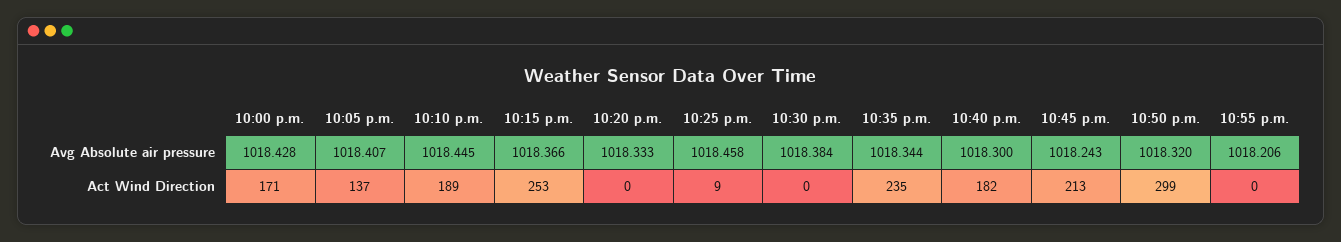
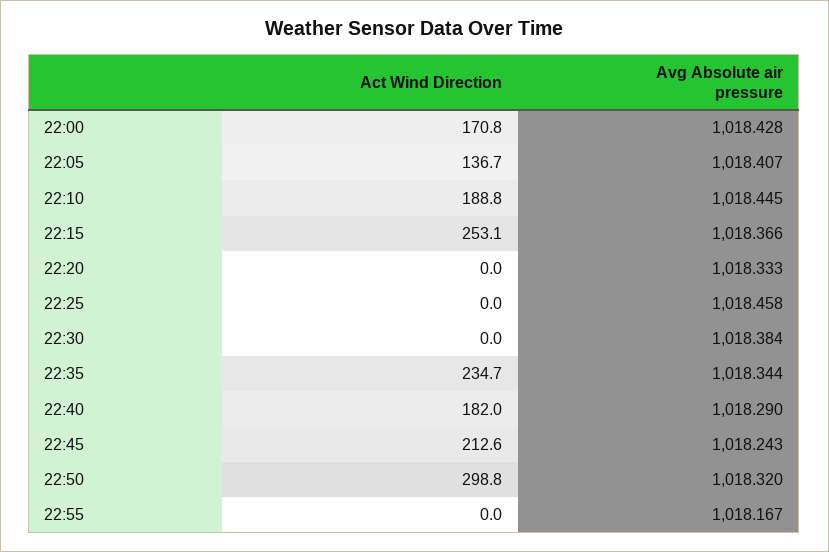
10:40 p.m., Avg Absolute air pressure: 1018.3 -> 1018.29
10:55 p.m., Avg Absolute air pressure: 1018.206 -> 1018.167
10:25 p.m., Act Wind Direction: 9 -> 0

